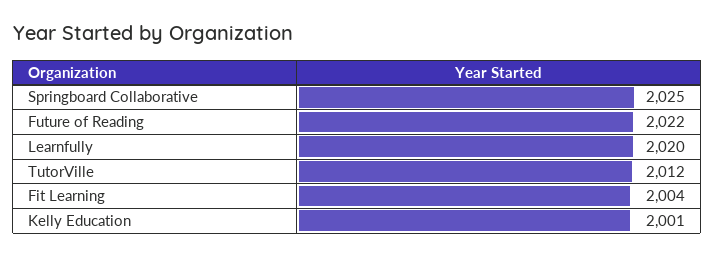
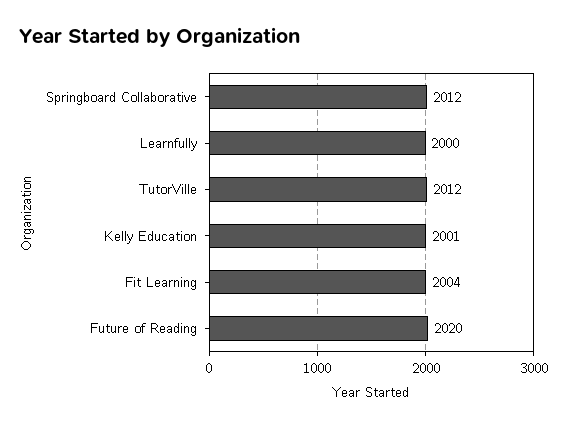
Springboard Collaborative: 2025 -> 2012
Future of Reading: 2022 -> 2020
Learnfully: 2020 -> 2000

